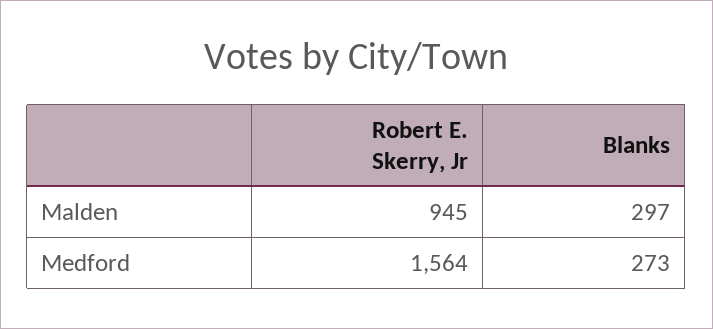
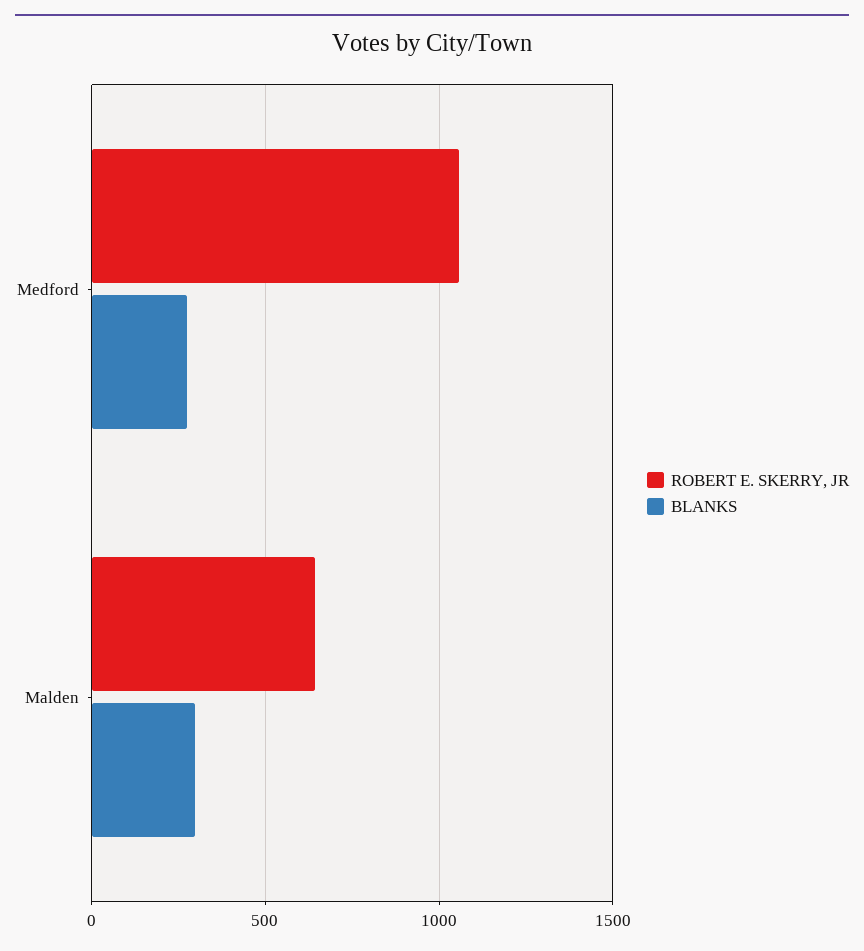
Robert E. Skerry, Jr, Malden: 945 -> 650
Robert E. Skerry, Jr, Medford: 1564 -> 1050

